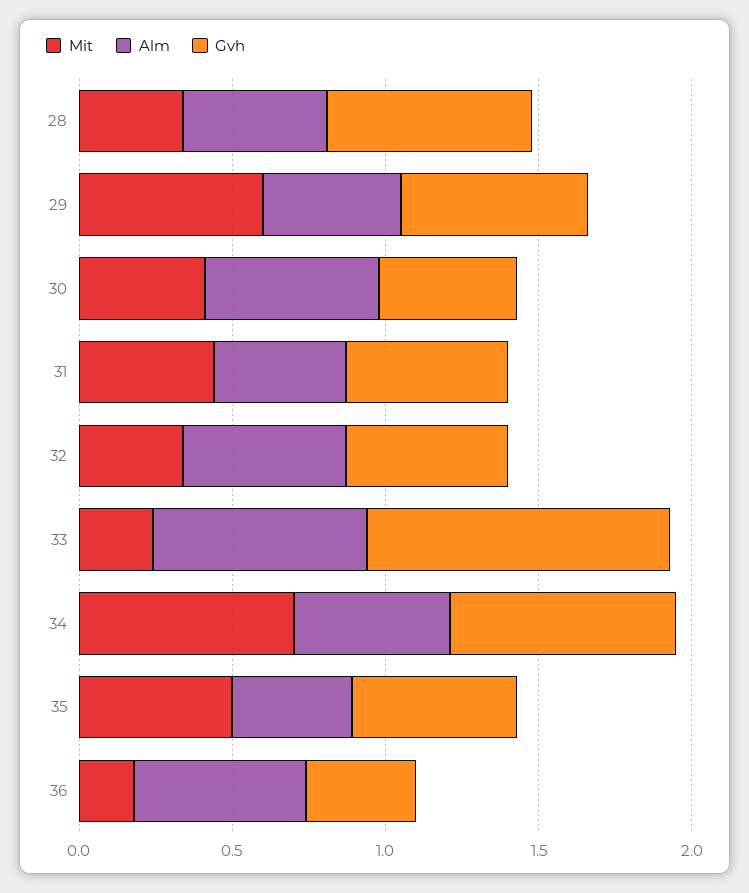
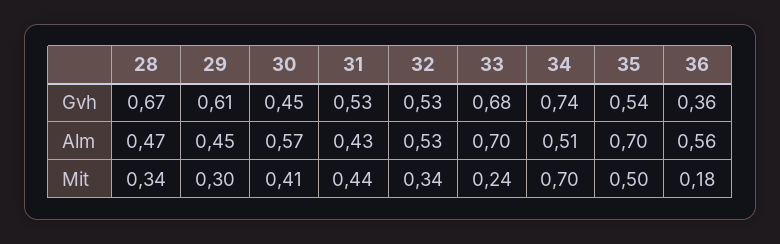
Mit, 29: 0.6 -> 0.3
Gvh, 33: 1 -> 0.68
Alm, 35: 0.4 -> 0.7

